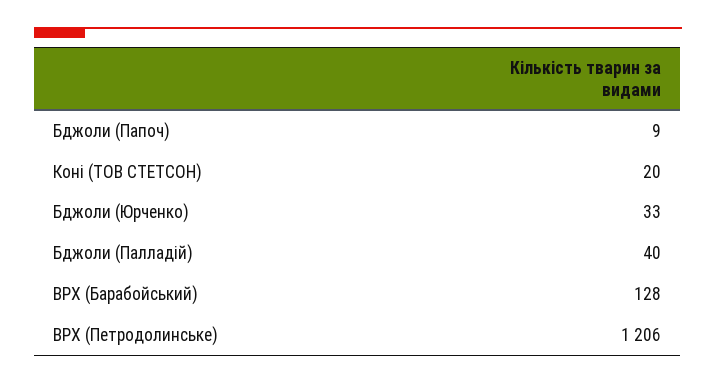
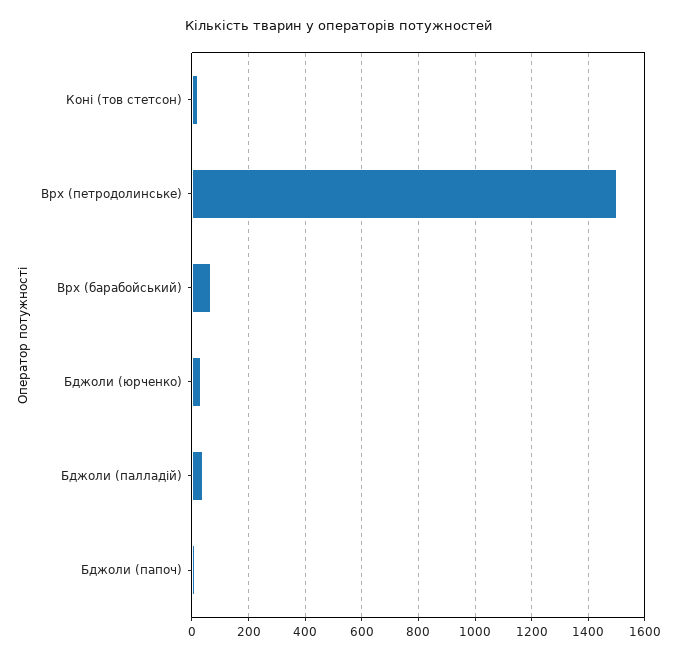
ВРХ (Барабойський): 128 -> 75
ВРХ (Петродолинське): 1206 -> 1500

